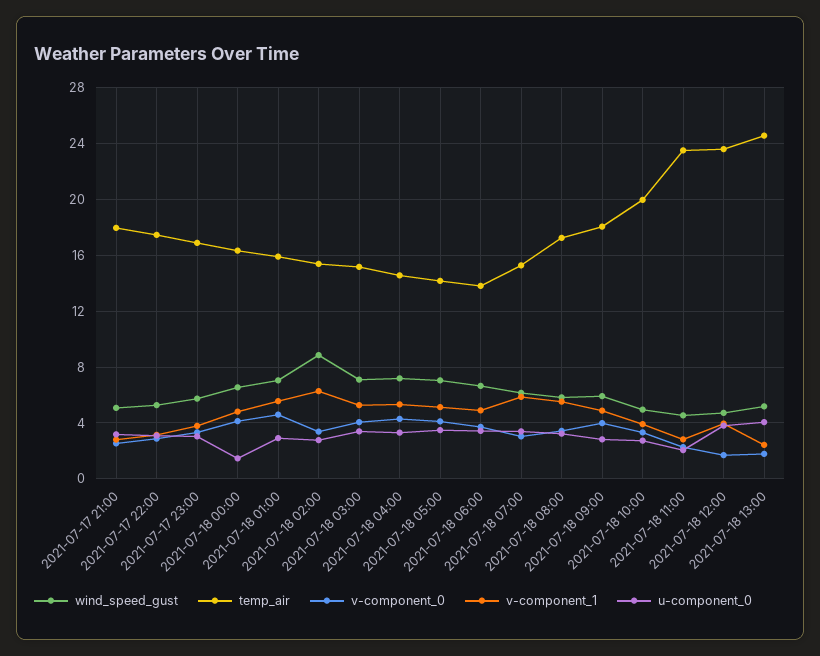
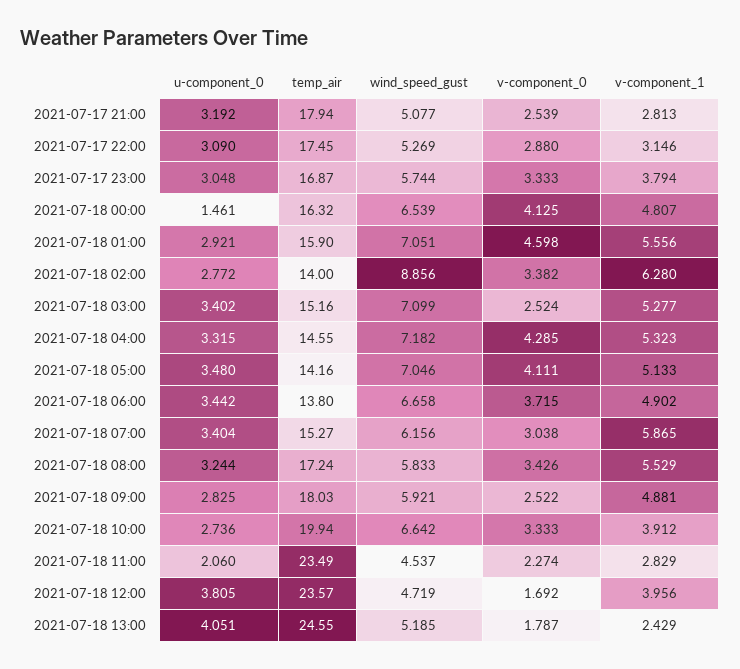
temp_air, 2021-07-18 02:00: 15.5 -> 14
v-component_0, 2021-07-18 03:00: 4 -> 2.524
v-component_0, 2021-07-18 09:00: 4 -> 2.522
wind_speed_gust, 2021-07-18 10:00: 5 -> 6.642

